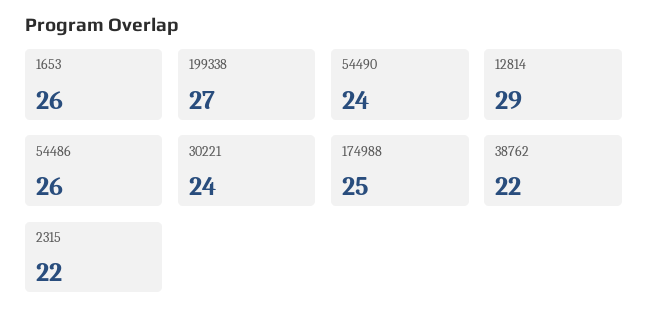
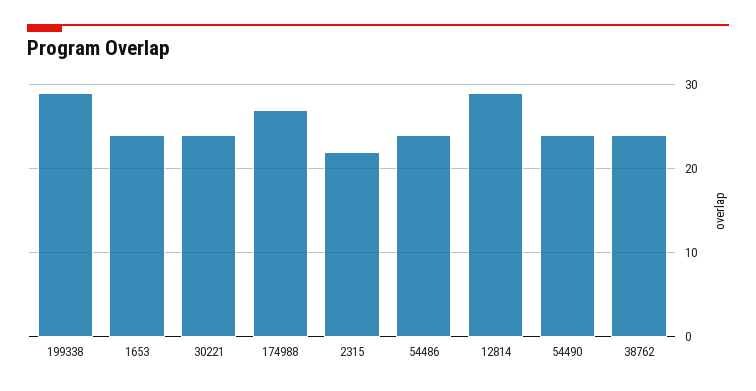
1653: 26 -> 24
199338: 27 -> 29
54486: 26 -> 24
174988: 25 -> 27
38762: 22 -> 24

